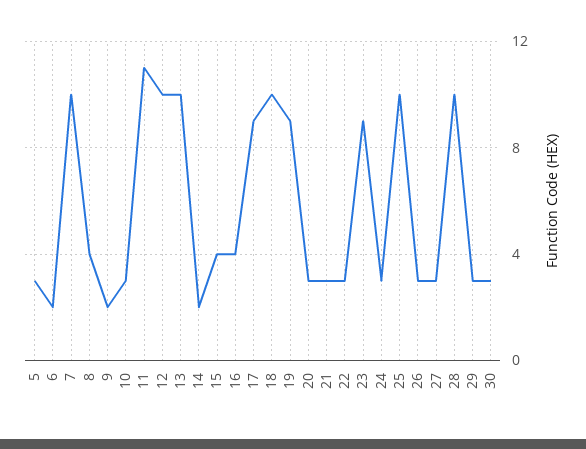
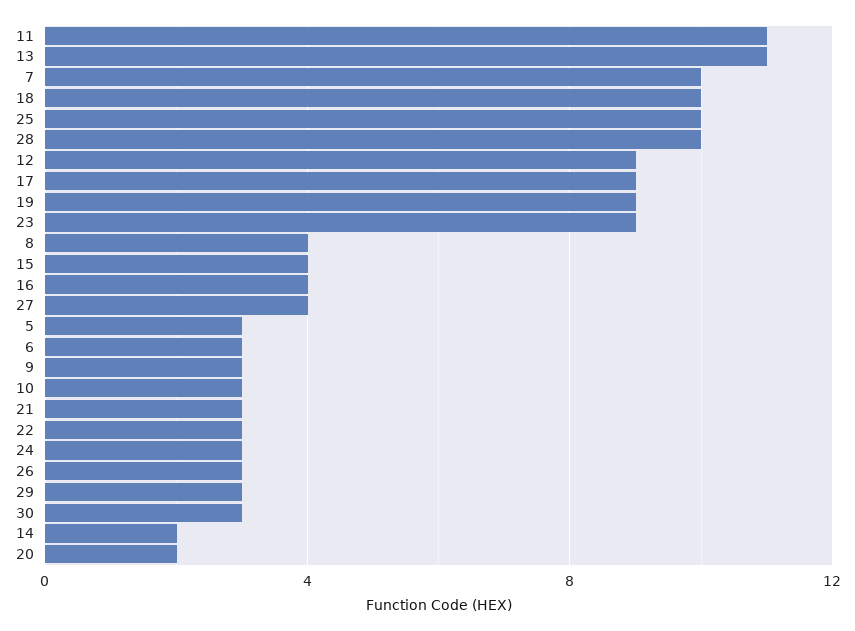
6: 2 -> 3
9: 2 -> 3
12: 10 -> 9
13: 10 -> 11
20: 3 -> 2
27: 3 -> 4

